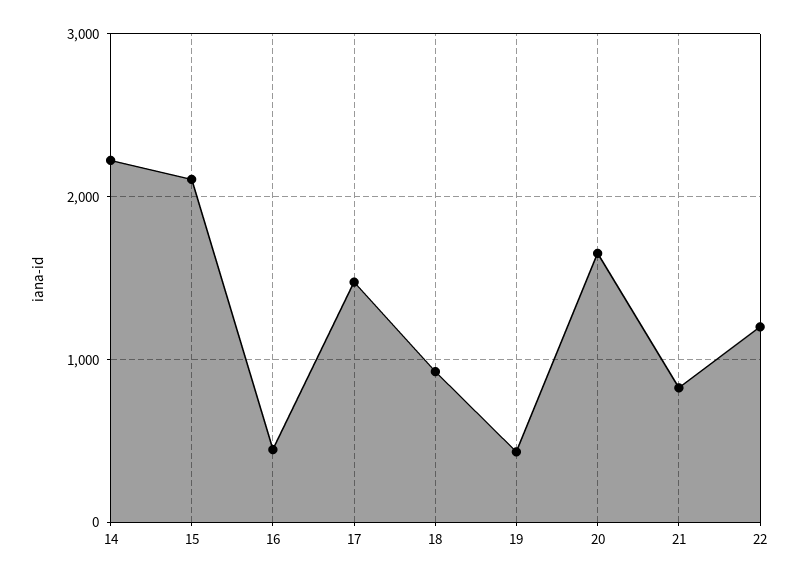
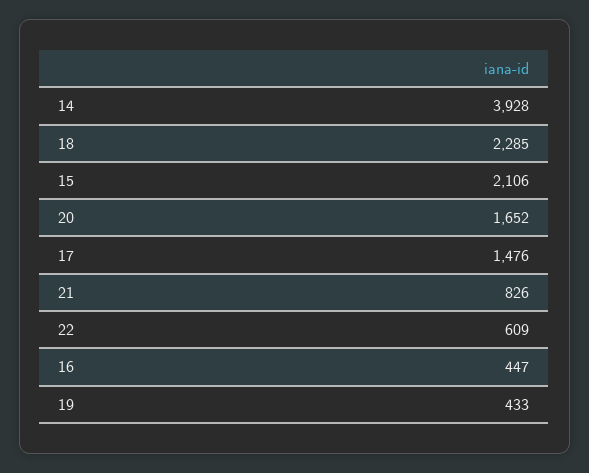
14: 2200 -> 3928
18: 900 -> 2285
22: 1200 -> 609

